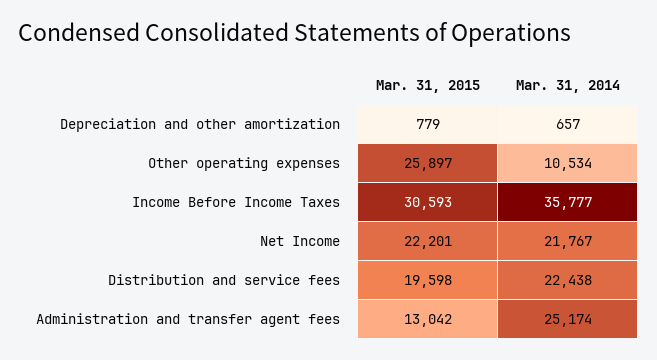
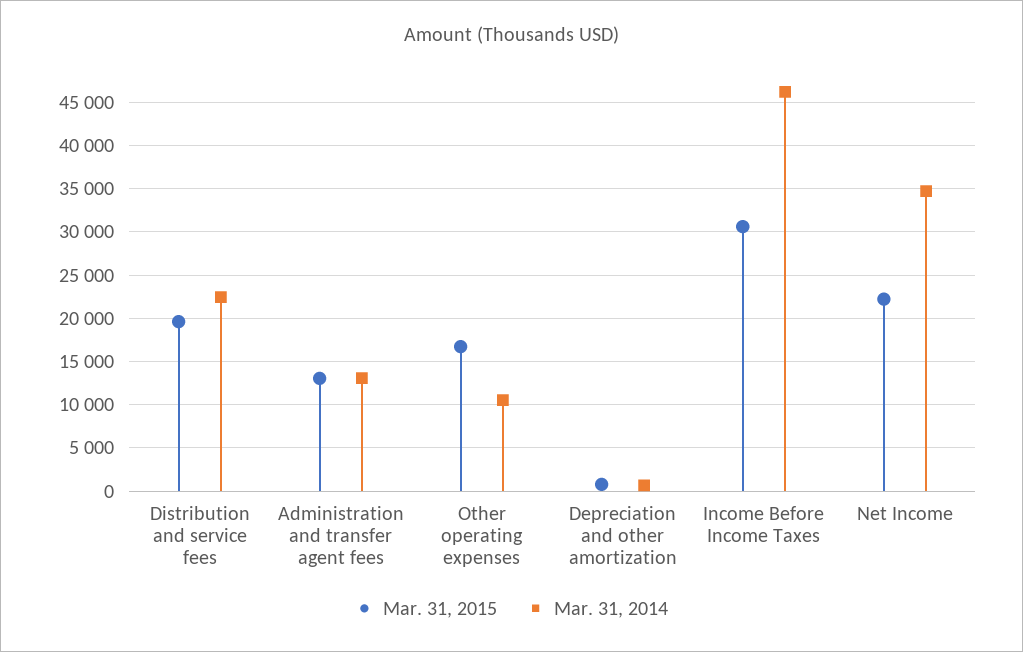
Mar. 31, 2015, Other operating expenses: 25897 -> 17000
Mar. 31, 2014, Income Before Income Taxes: 35777 -> 46000
Mar. 31, 2014, Net Income: 21767 -> 35000
Mar. 31, 2014, Administration and transfer agent fees: 25174 -> 13000

